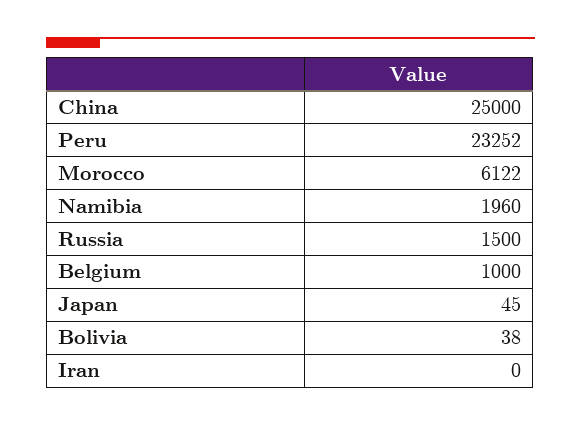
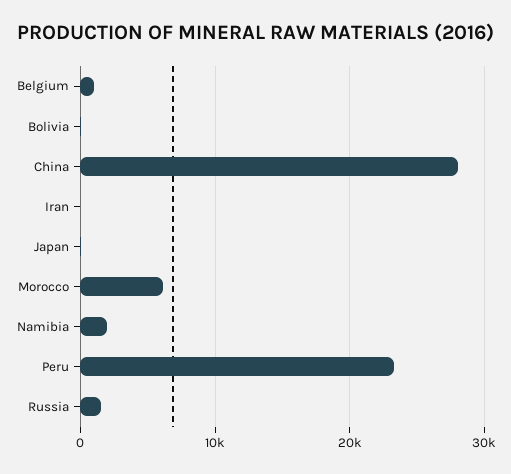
China: 25000 -> 28000

